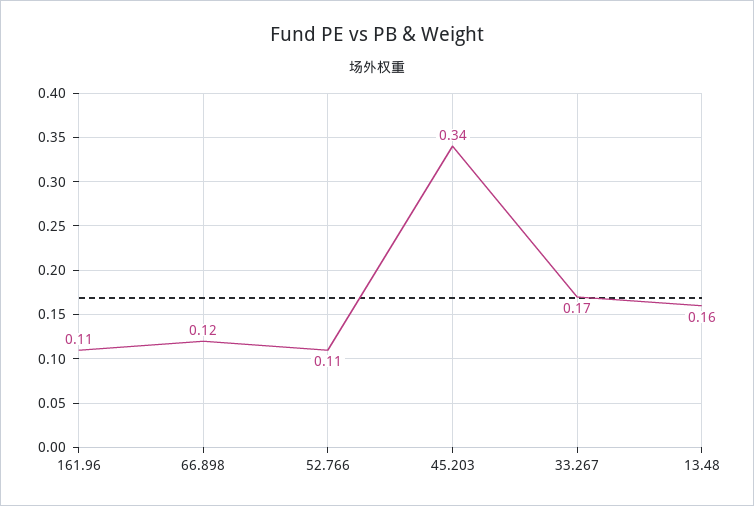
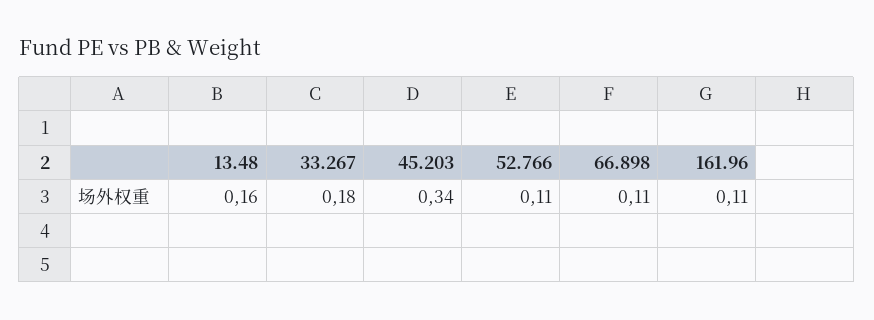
66.898: 0.12 -> 0.11
33.267: 0.17 -> 0.18

